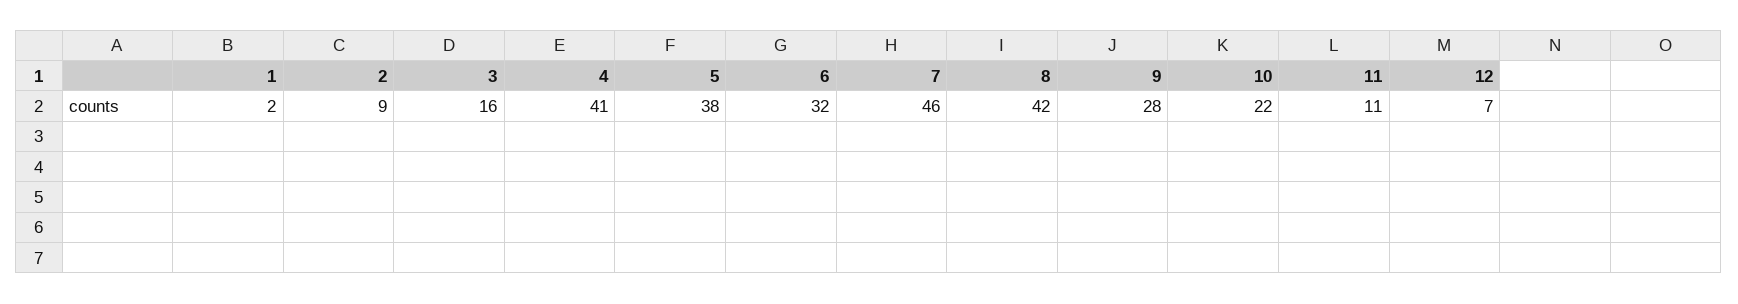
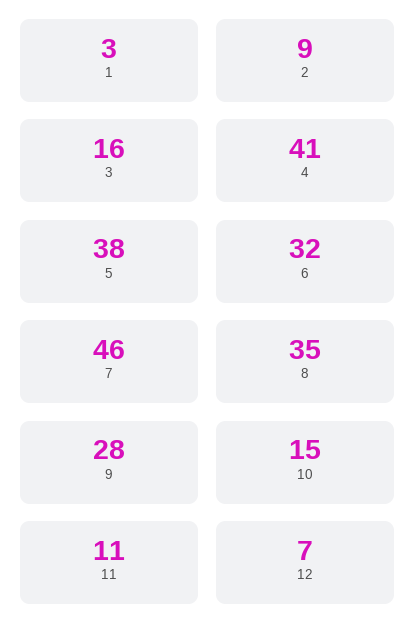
1: 2 -> 3
8: 42 -> 35
10: 22 -> 15

